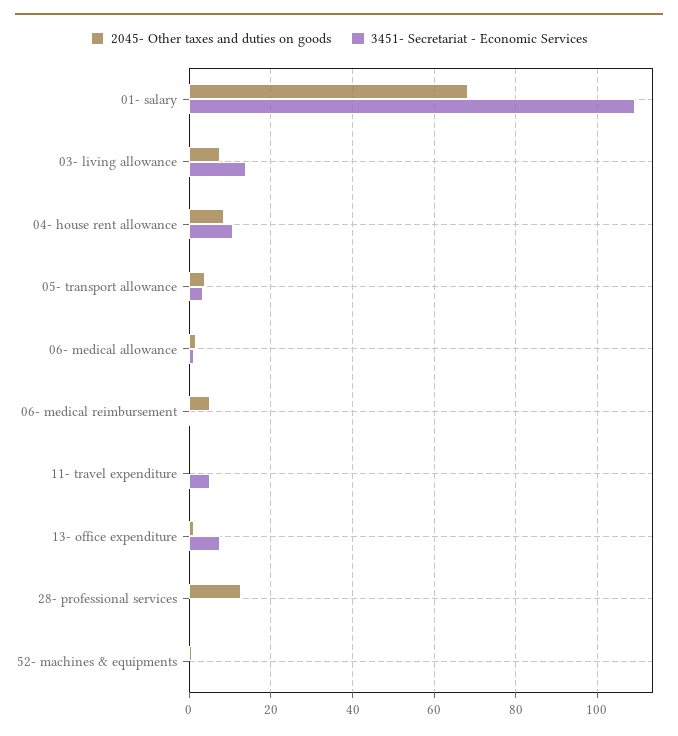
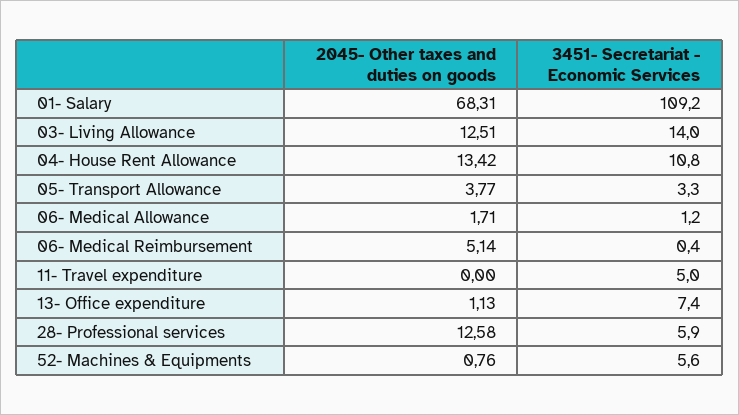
2045- Other taxes and duties on goods, 03- living allowance: 8 -> 12.51
2045- Other taxes and duties on goods, 04- house rent allowance: 8 -> 13.42
3451- Secretariat - Economic Services, 28- professional services: 0 -> 5.9
3451- Secretariat - Economic Services, 52- machines & equipments: 0 -> 5.6

